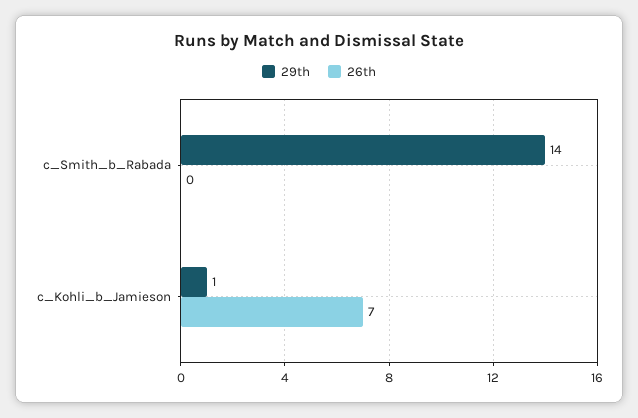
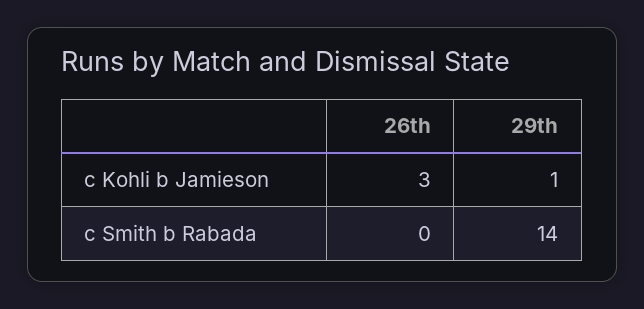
26th, c_Kohli_b_Jamieson: 7 -> 3

